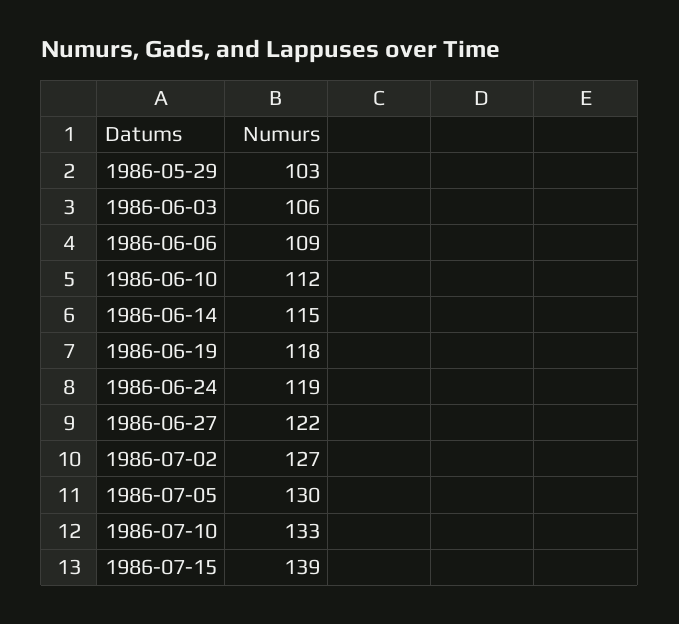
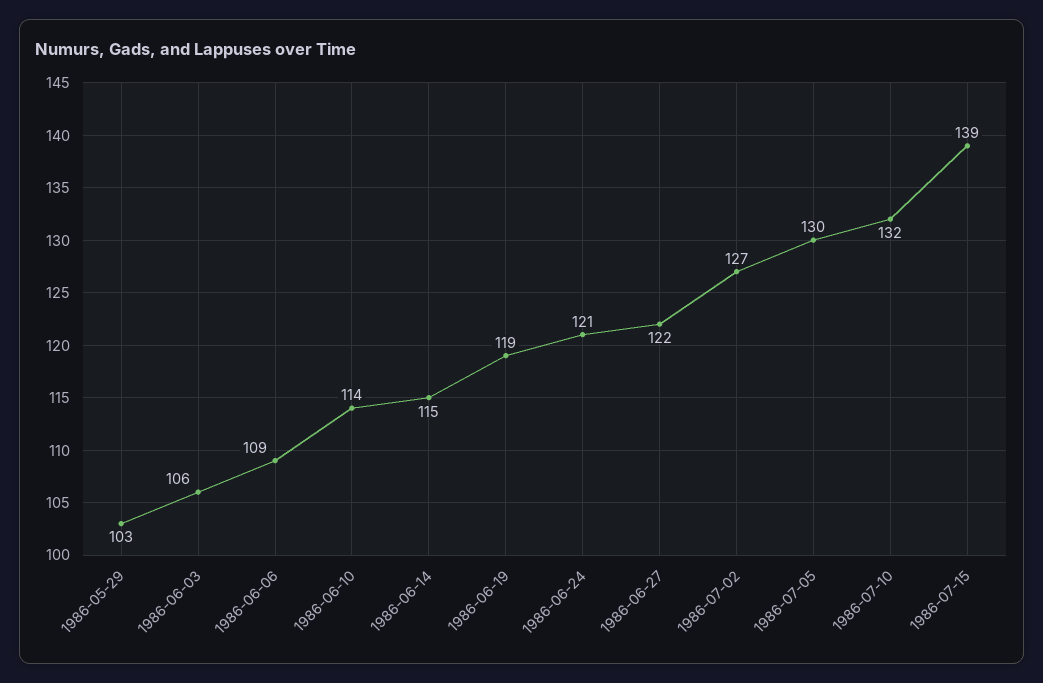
1986-06-10: 112 -> 114
1986-06-19: 118 -> 119
1986-06-24: 119 -> 121
1986-07-10: 133 -> 132

